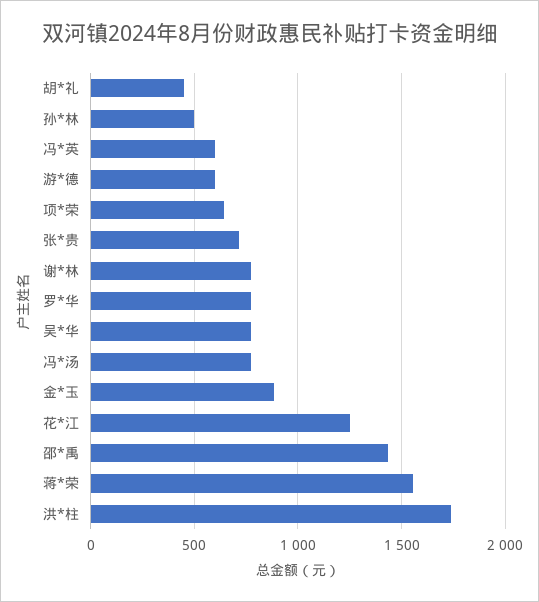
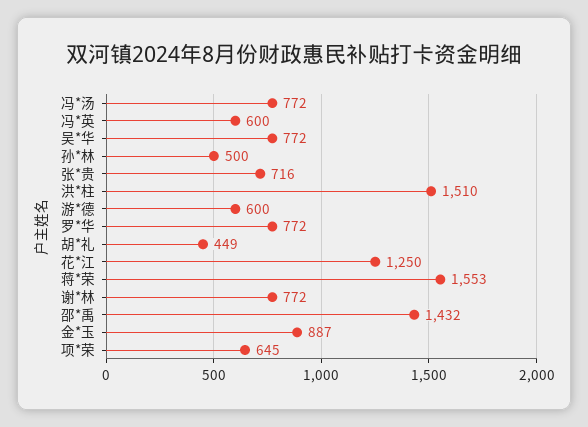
洪*柱: 1750 -> 1510

